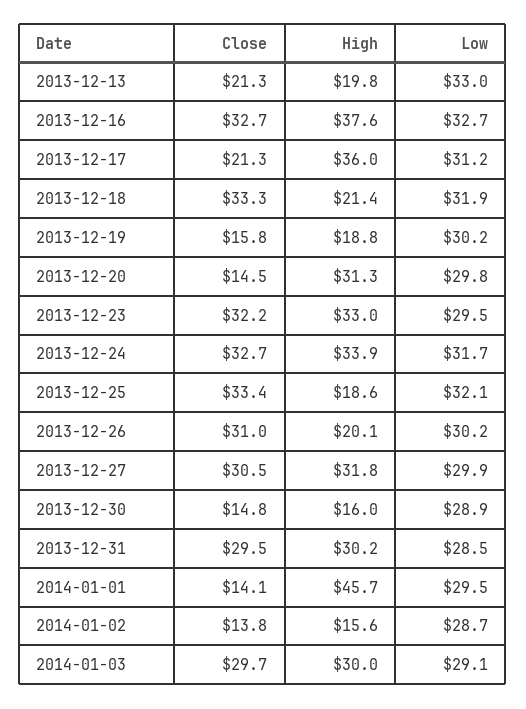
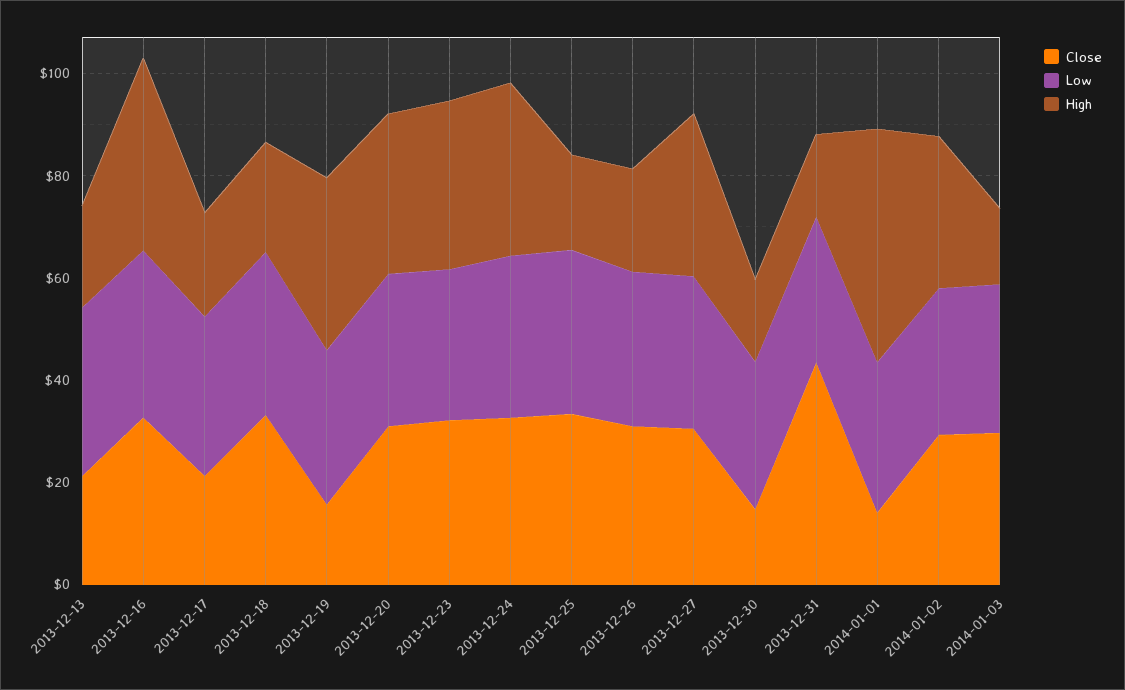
High, 2013-12-17: 36 -> 20
High, 2013-12-19: 18.8 -> 35
Close, 2013-12-20: 14.5 -> 30
Close, 2013-12-31: 29.5 -> 45
High, 2013-12-31: 30.2 -> 15
Close, 2014-01-02: 13.8 -> 30
High, 2014-01-02: 15.6 -> 30
High, 2014-01-03: 30 -> 15

